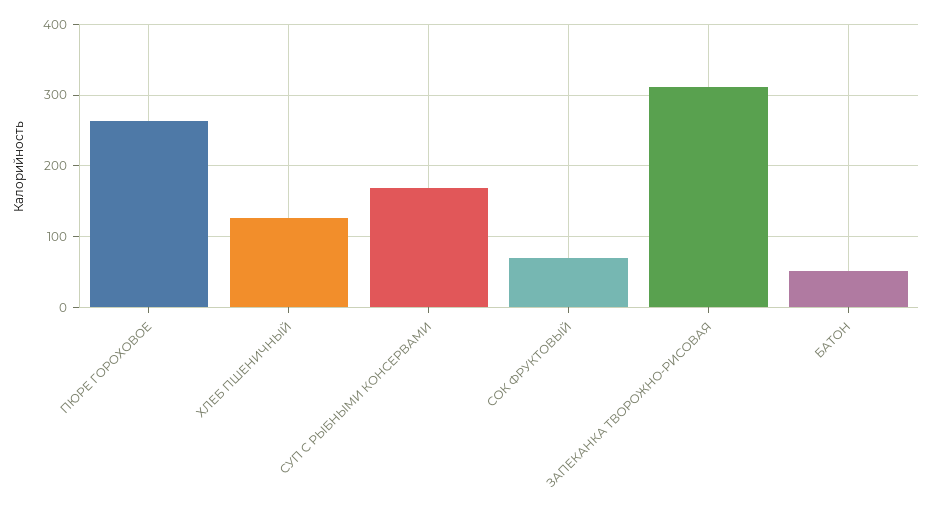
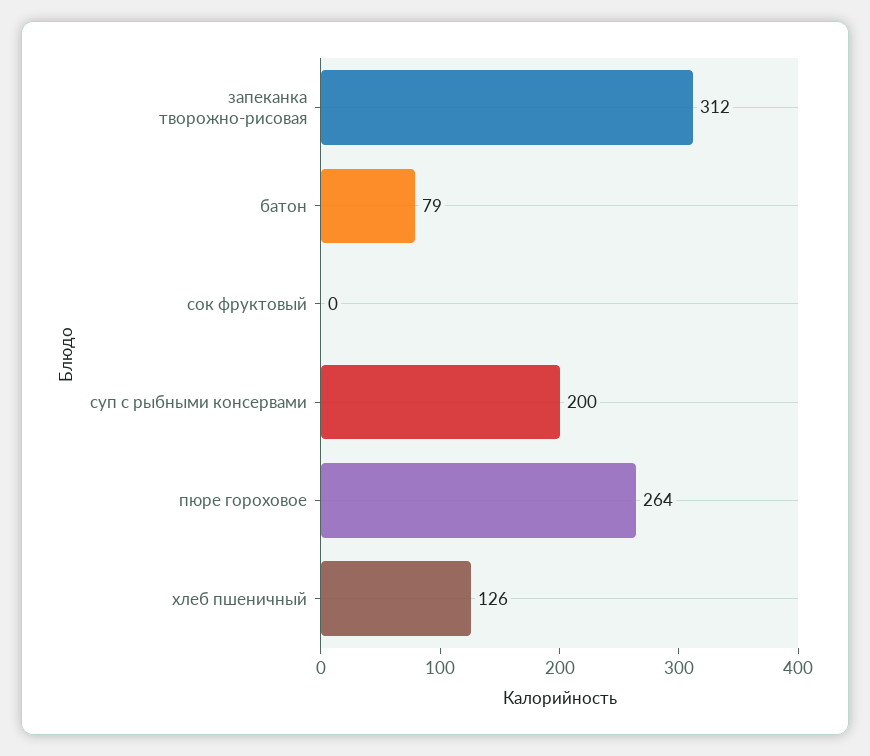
СУП С РЫБНЫМИ КОНСЕРВАМИ: 170 -> 200
СОК ФРУКТОВЫЙ: 70 -> 0
БАТОН: 50 -> 79

